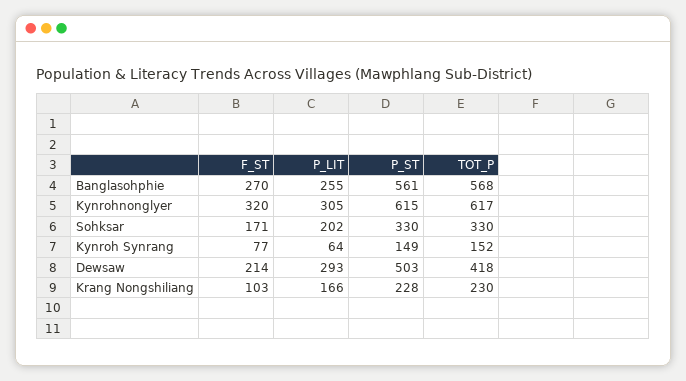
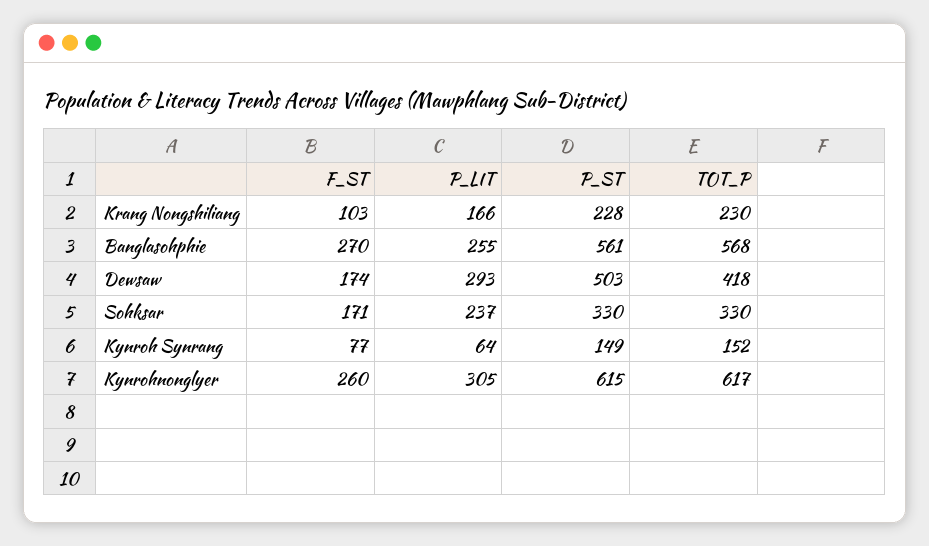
F_ST, Kynrohnonglyer: 320 -> 260
P_LIT, Sohksar: 202 -> 237
F_ST, Dewsaw: 214 -> 174

